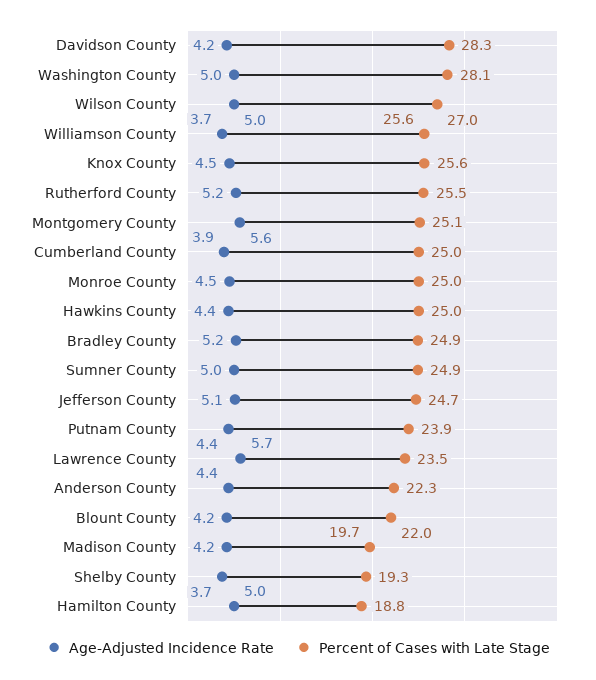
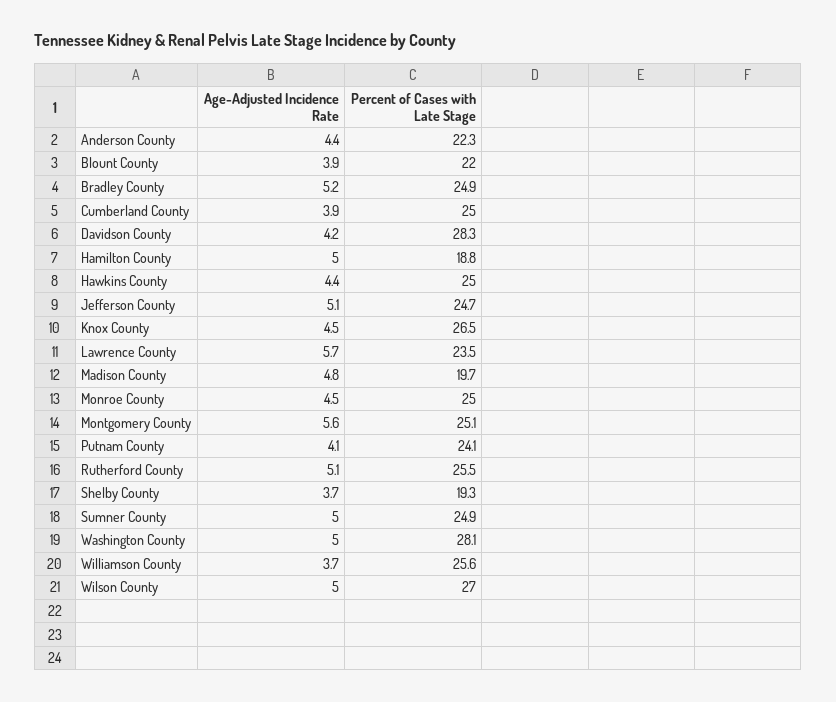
Percent of Cases with Late Stage, Knox County: 25.6 -> 26.5
Age-Adjusted Incidence Rate, Rutherford County: 5.2 -> 5.1
Age-Adjusted Incidence Rate, Putnam County: 4.4 -> 4.1
Percent of Cases with Late Stage, Putnam County: 23.9 -> 24.1
Age-Adjusted Incidence Rate, Blount County: 4.2 -> 3.9
Age-Adjusted Incidence Rate, Madison County: 4.2 -> 4.8

